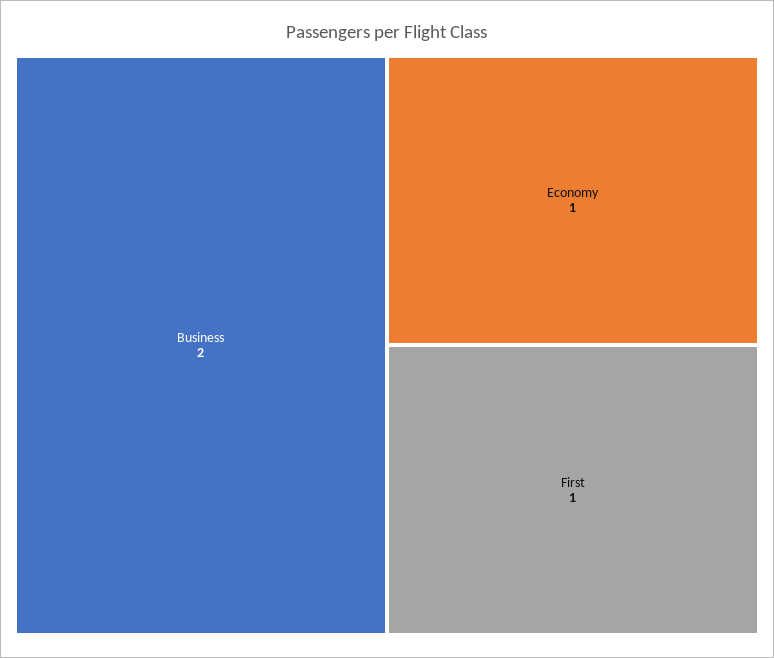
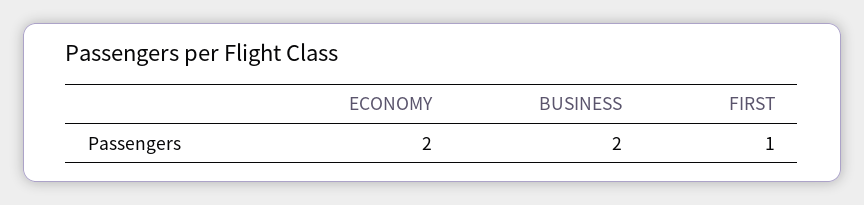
Economy: 1 -> 2

